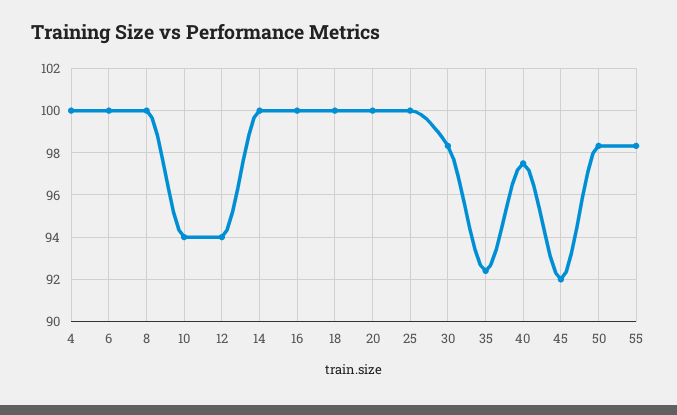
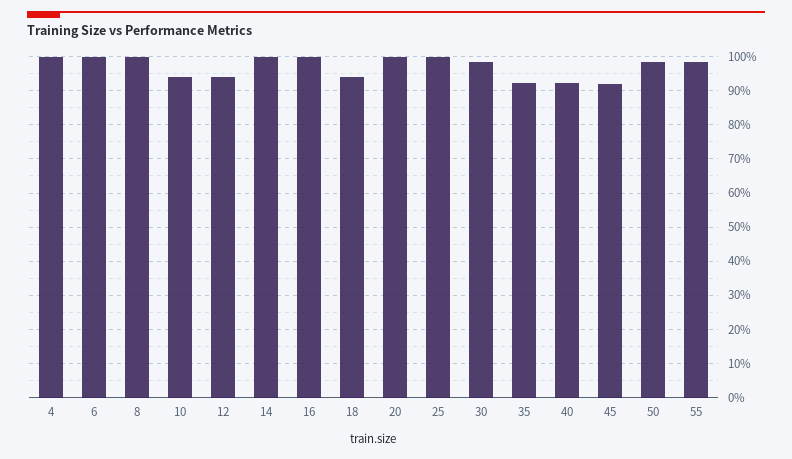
18: 100 -> 94
40: 97.5 -> 92

